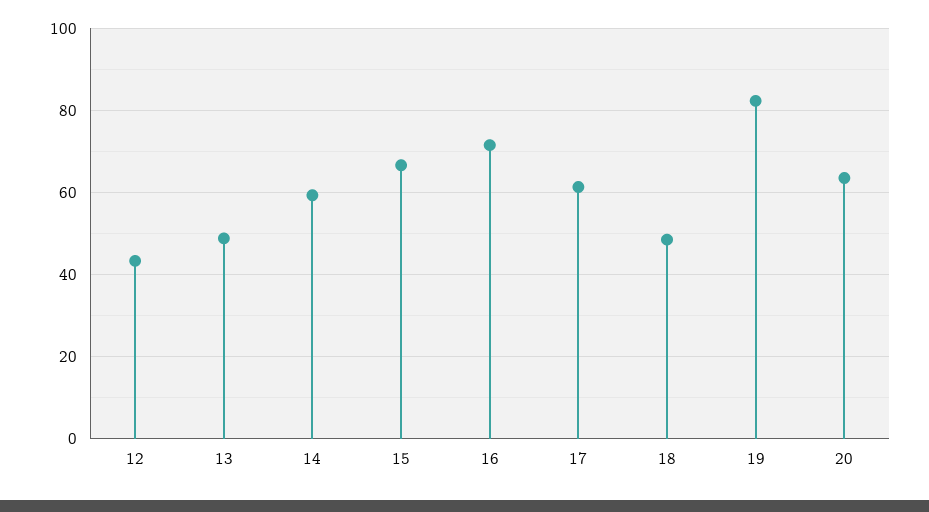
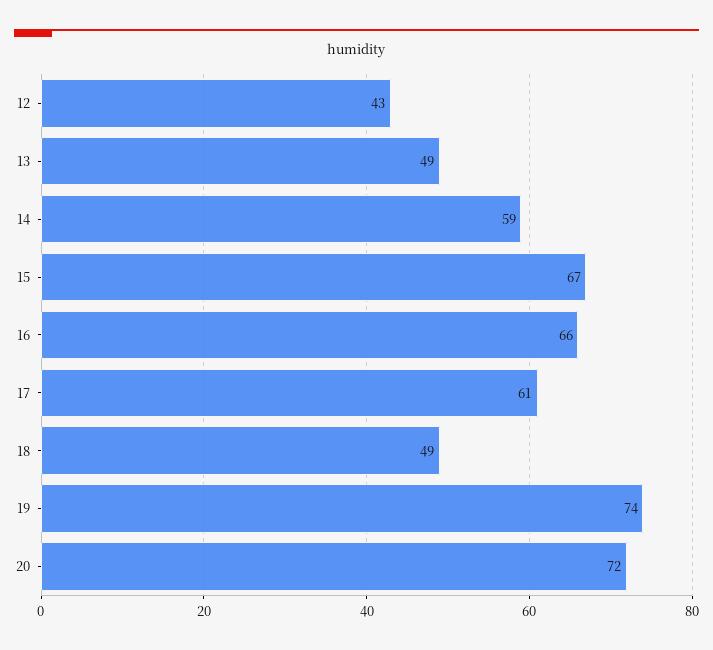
16: 72 -> 66
19: 82 -> 74
20: 64 -> 72

